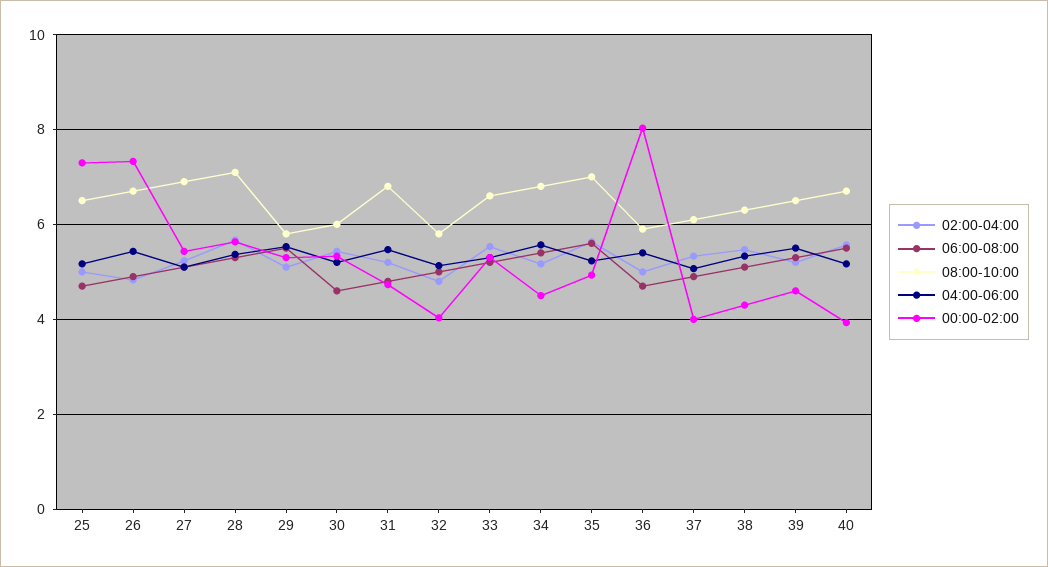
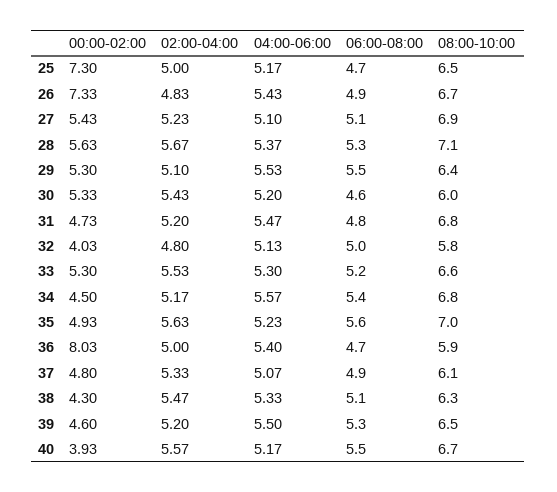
08:00-10:00, 29: 5.8 -> 6.4
00:00-02:00, 37: 4 -> 4.8

